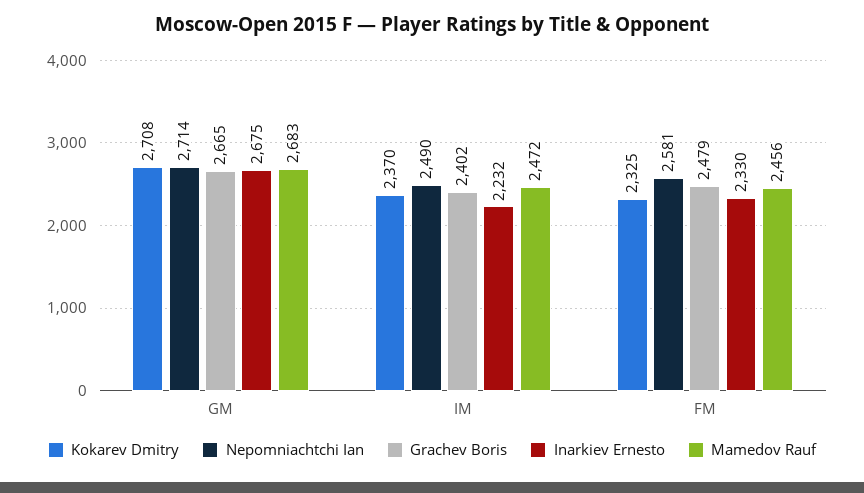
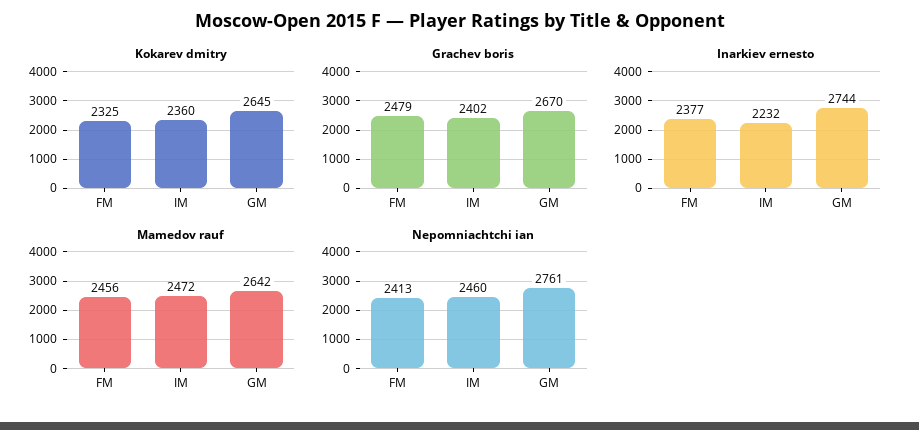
Kokarev Dmitry, GM: 2708 -> 2645
Nepomniachtchi Ian, GM: 2714 -> 2761
Grachev Boris, GM: 2665 -> 2670
Inarkiev Ernesto, GM: 2675 -> 2744
Mamedov Rauf, GM: 2683 -> 2642
Kokarev Dmitry, IM: 2370 -> 2360
Nepomniachtchi Ian, IM: 2490 -> 2460
Nepomniachtchi Ian, FM: 2581 -> 2413
Inarkiev Ernesto, FM: 2330 -> 2377

